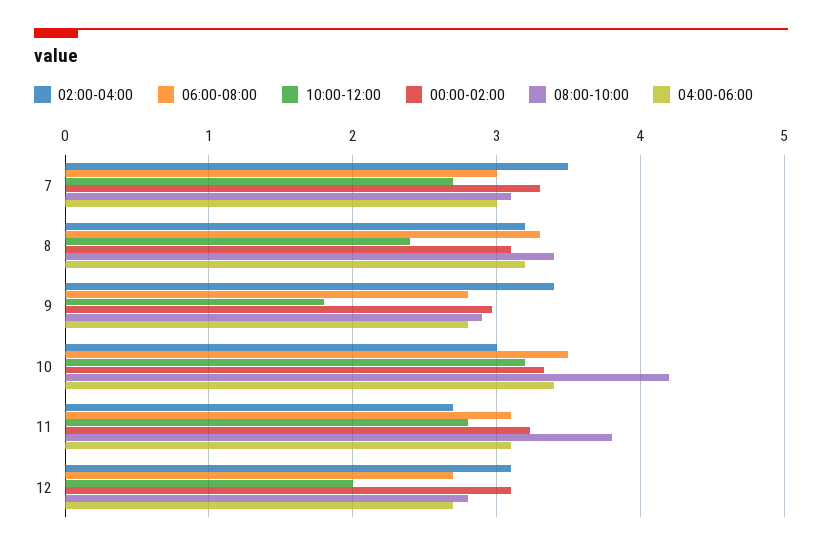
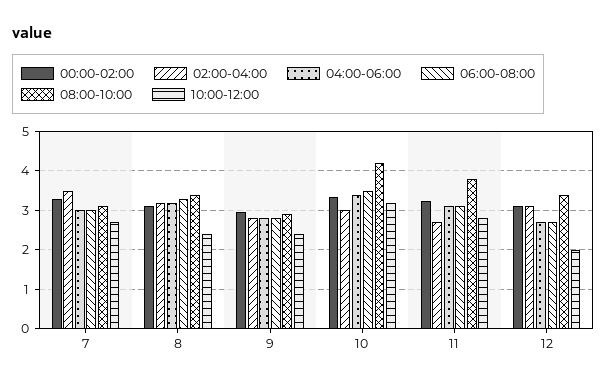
02:00-04:00, 9: 3.4 -> 2.8
10:00-12:00, 9: 1.8 -> 2.4
08:00-10:00, 12: 2.8 -> 3.4

